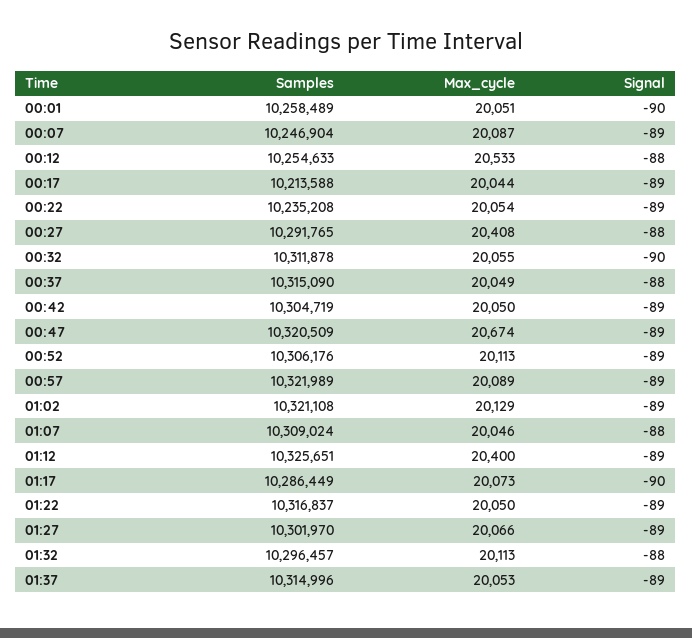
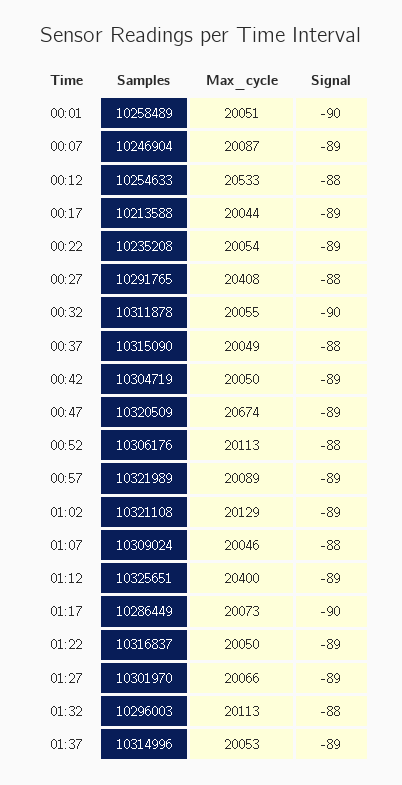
Signal, 00:52: -89 -> -88
Samples, 01:32: 10296457 -> 10296003

